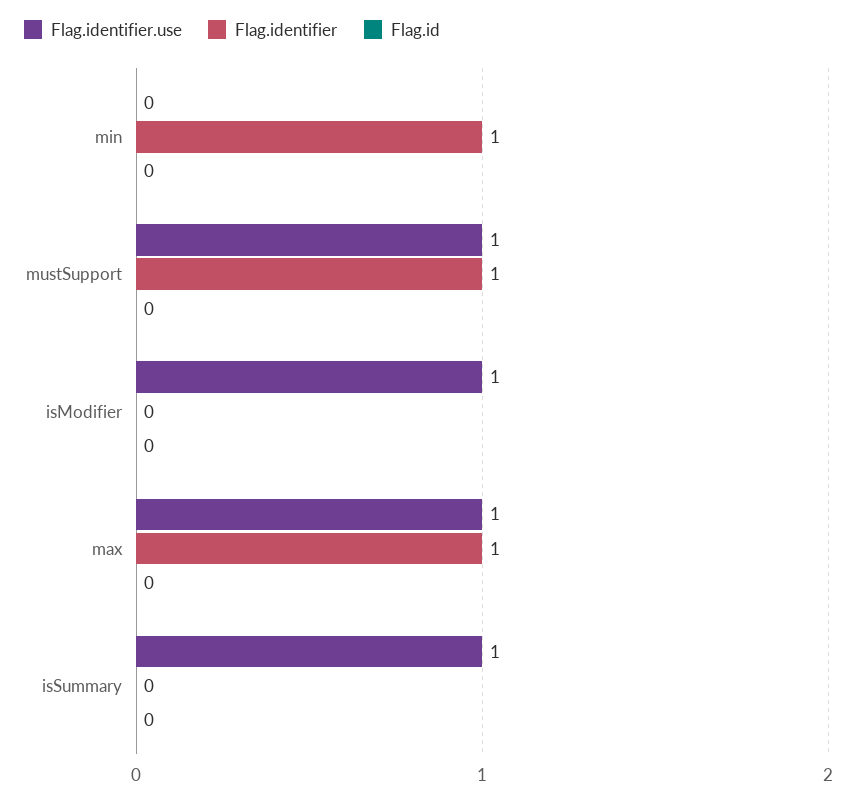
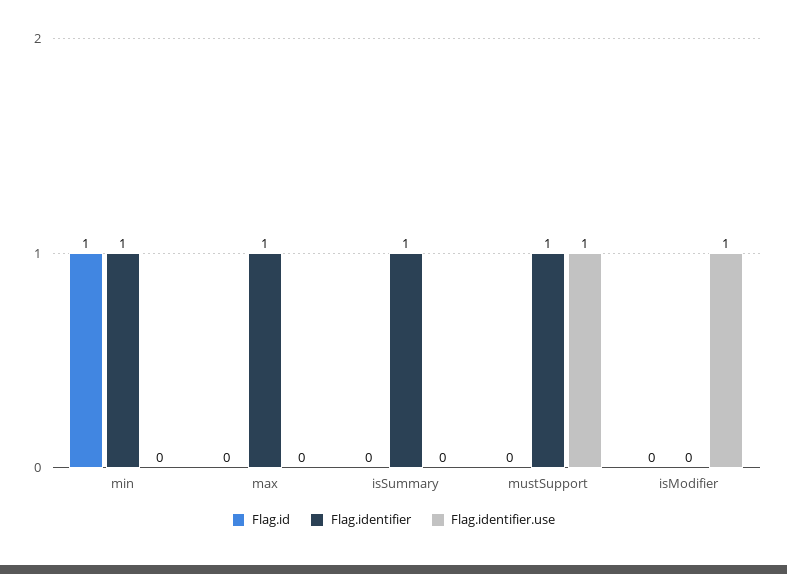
Flag.id, min: 0 -> 1
Flag.identifier.use, max: 1 -> 0
Flag.identifier.use, isSummary: 1 -> 0
Flag.identifier, isSummary: 0 -> 1

